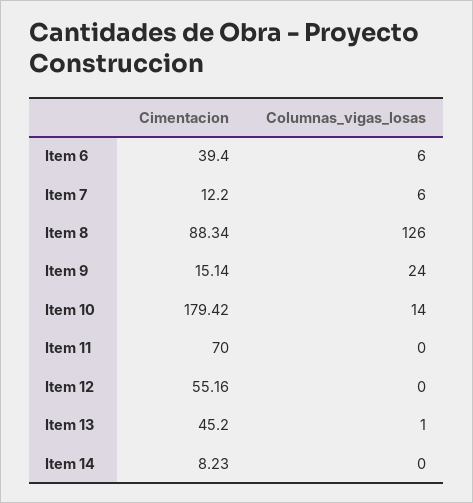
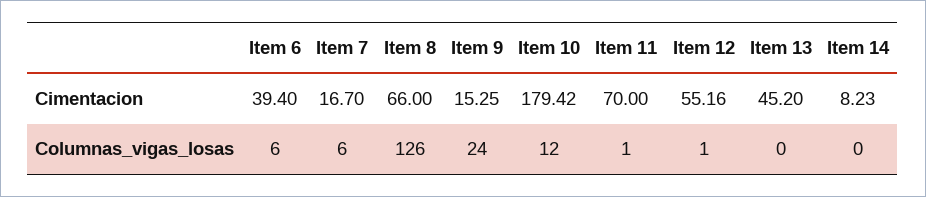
Cimentacion, Item 7: 12.2 -> 16.7
Cimentacion, Item 8: 88.34 -> 66
Cimentacion, Item 9: 15.14 -> 15.25
Columnas_vigas_losas, Item 10: 14 -> 12
Columnas_vigas_losas, Item 11: 0 -> 1
Columnas_vigas_losas, Item 12: 0 -> 1
Columnas_vigas_losas, Item 13: 1 -> 0

